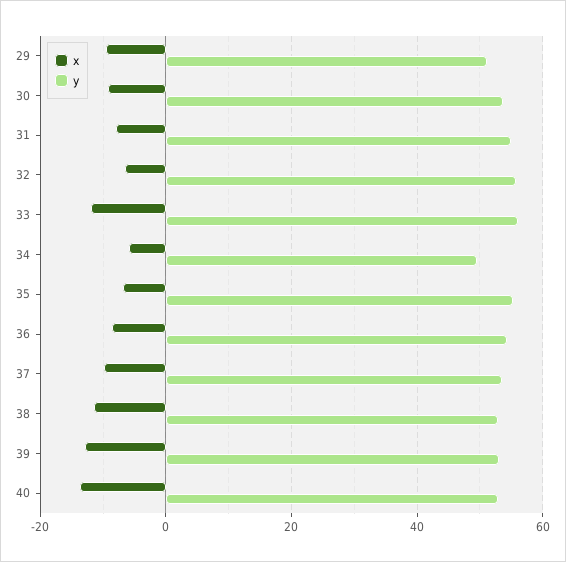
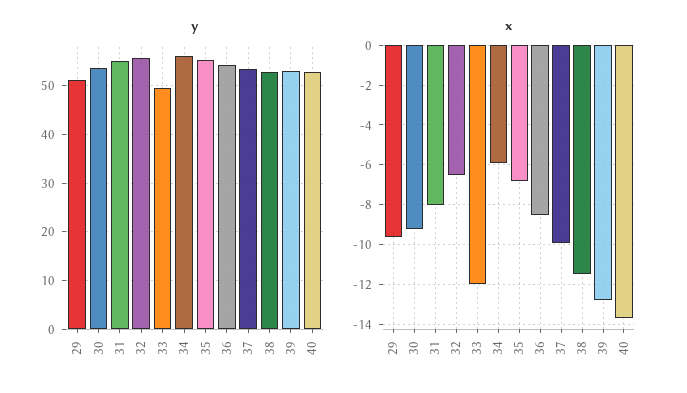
y, 33: 56 -> 50
y, 34: 50 -> 56

